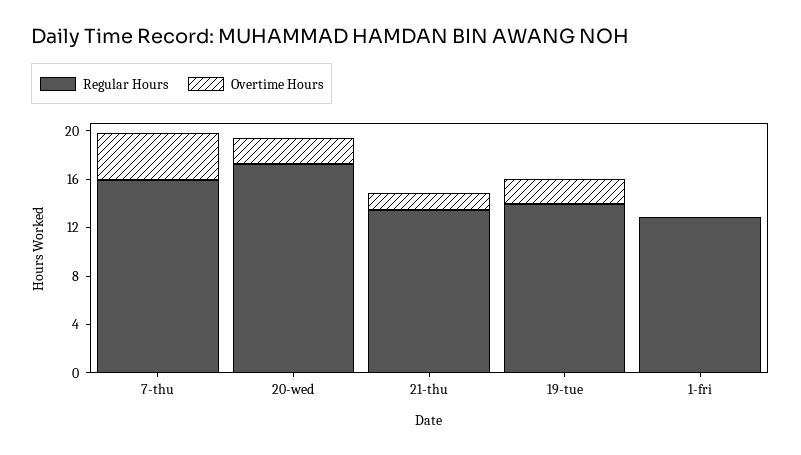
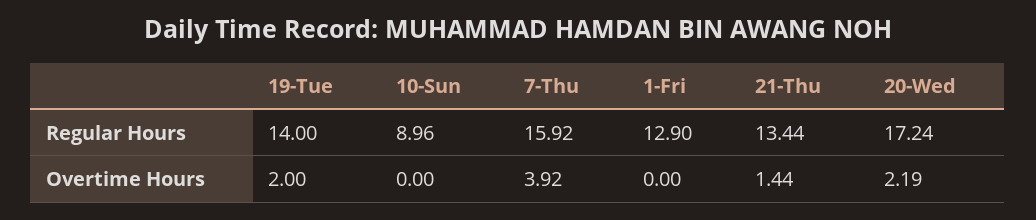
Regular Hours, 10-Sun: none -> 8.96
Overtime Hours, 10-Sun: none -> 0

